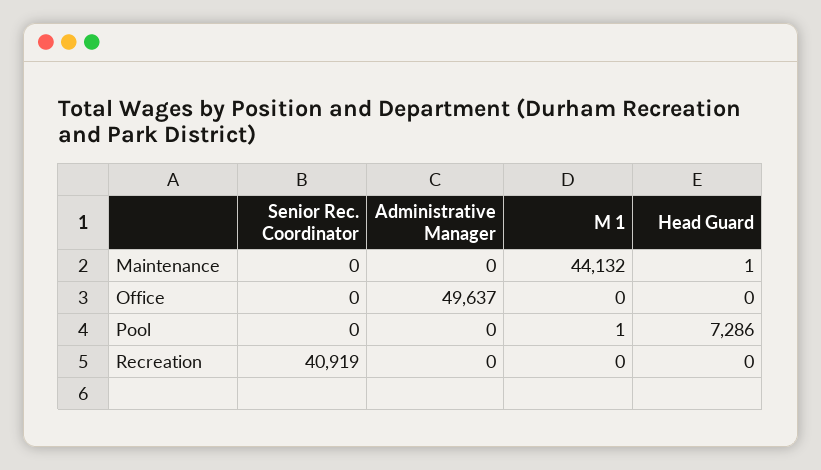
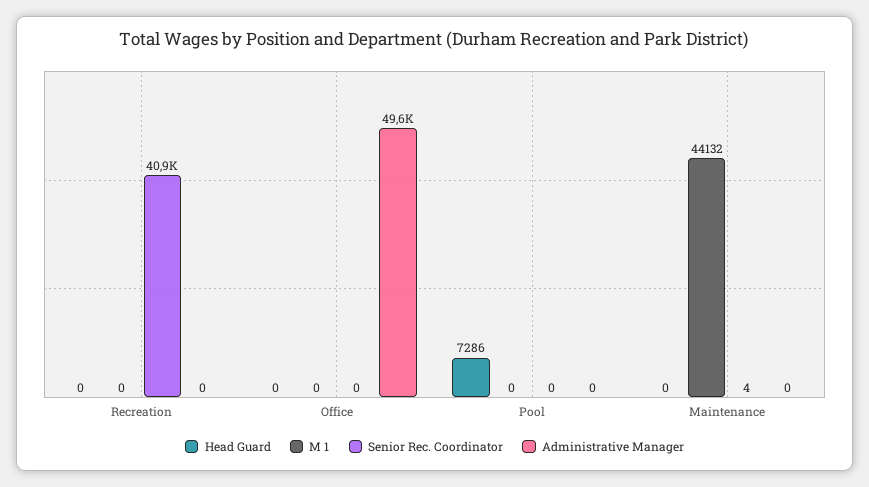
Senior Rec. Coordinator, Maintenance: 0 -> 4
Head Guard, Maintenance: 1 -> 0
M 1, Pool: 1 -> 0

